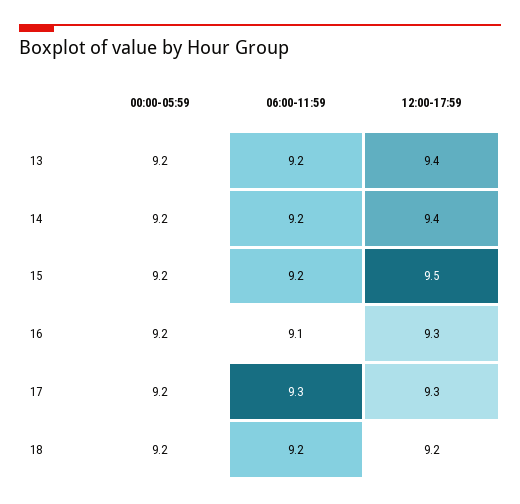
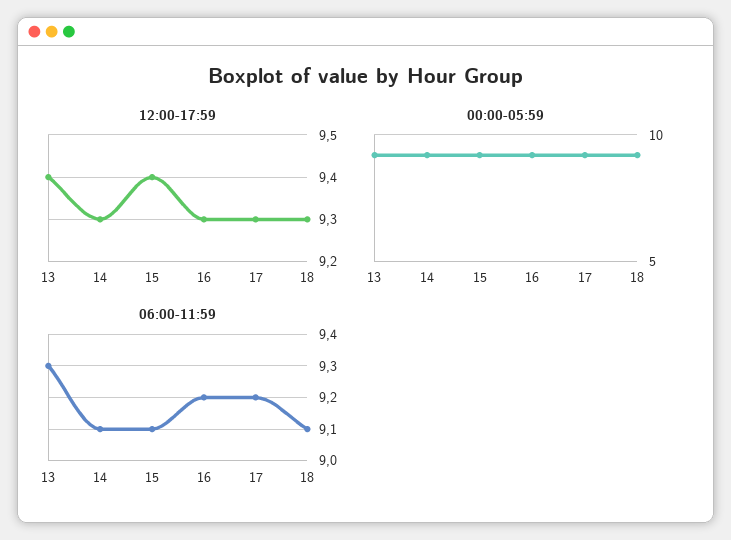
06:00-11:59, 13: 9.2 -> 9.3
06:00-11:59, 14: 9.2 -> 9.1
12:00-17:59, 14: 9.4 -> 9.3
06:00-11:59, 15: 9.2 -> 9.1
12:00-17:59, 15: 9.5 -> 9.4
06:00-11:59, 16: 9.1 -> 9.2
06:00-11:59, 17: 9.3 -> 9.2
06:00-11:59, 18: 9.2 -> 9.1
12:00-17:59, 18: 9.2 -> 9.3

